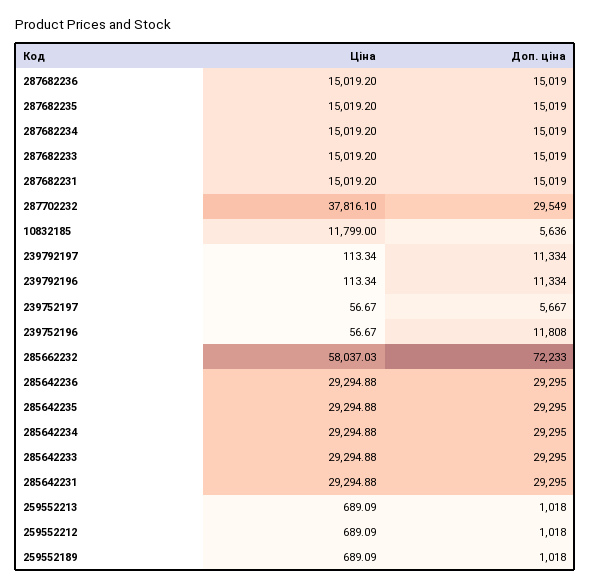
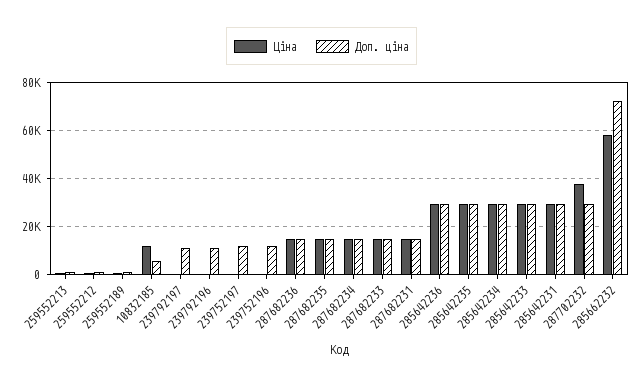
Доп. ціна, 239752197: 5667 -> 12500

